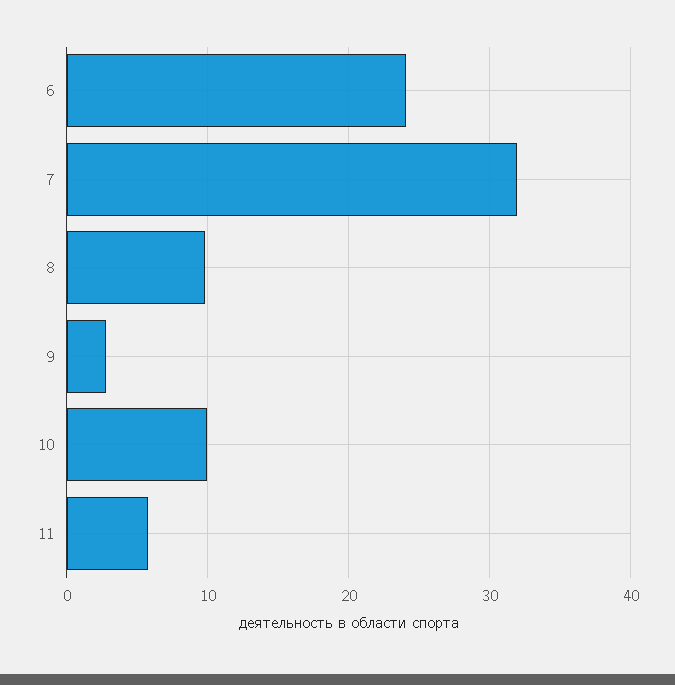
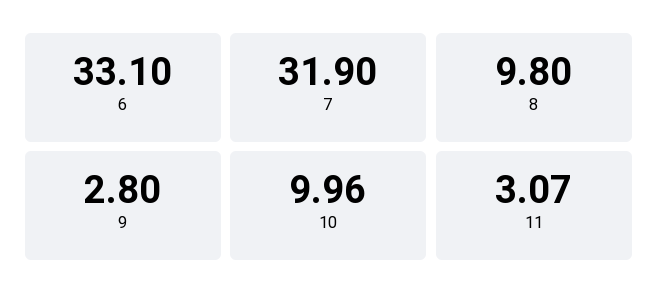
6: 24 -> 33.1
11: 6 -> 3.07

